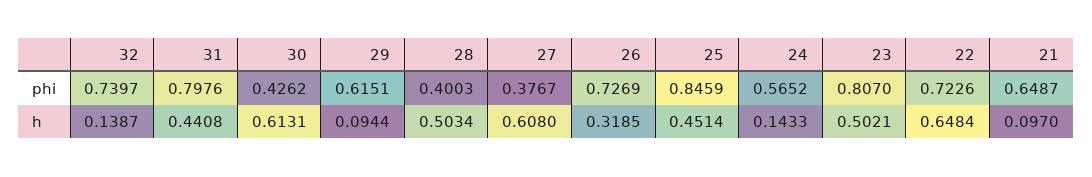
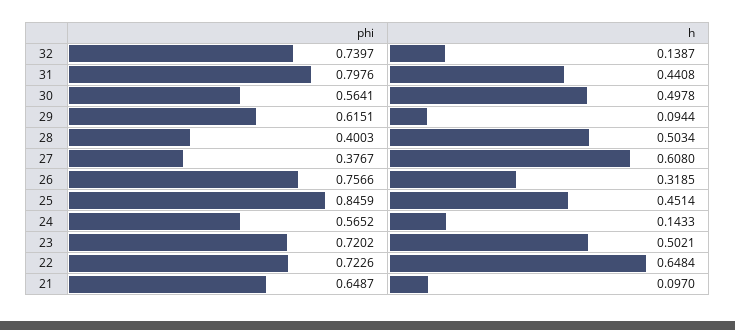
30, phi: 0.4262 -> 0.5641
26, phi: 0.7269 -> 0.7566
23, phi: 0.807 -> 0.7202
30, h: 0.6131 -> 0.4978

